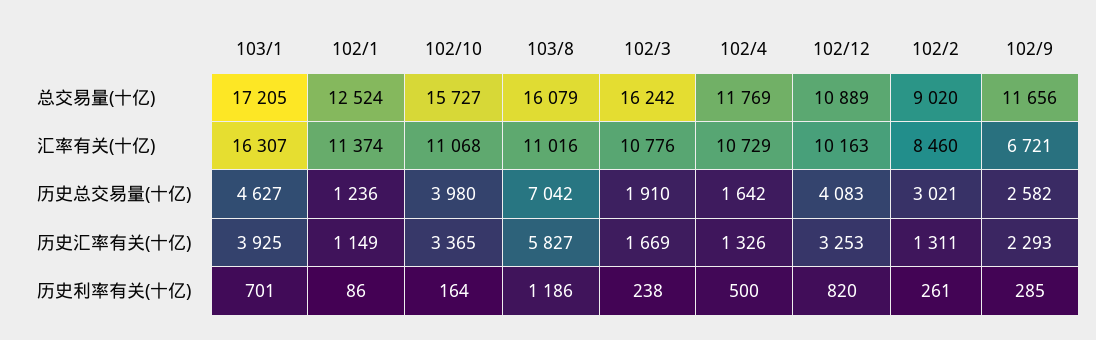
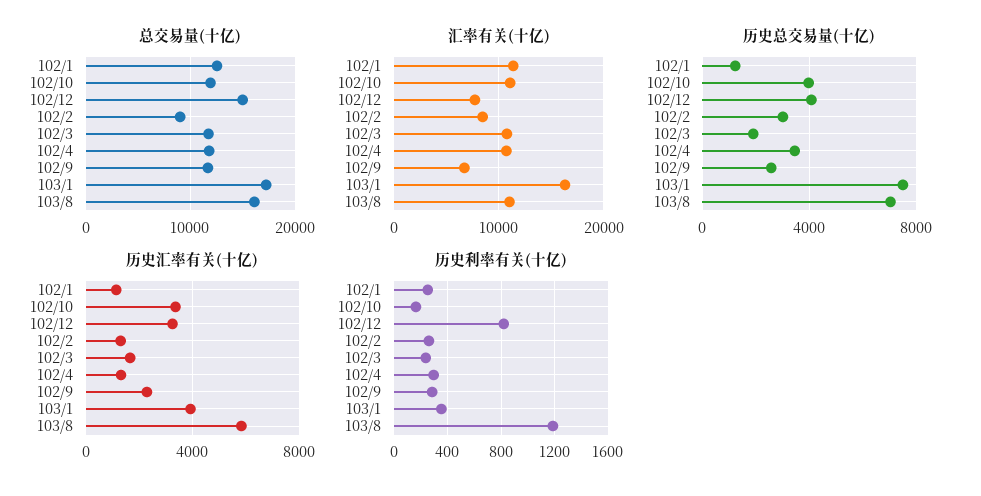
总交易量(十亿), 102/10: 15727 -> 12000
总交易量(十亿), 102/3: 16242 -> 12000
总交易量(十亿), 102/12: 10889 -> 15000
汇率有关(十亿), 102/12: 10163 -> 8000
历史总交易量(十亿), 103/1: 4627 -> 7500
历史总交易量(十亿), 102/4: 1642 -> 3500
历史利率有关(十亿), 103/1: 701 -> 350
历史利率有关(十亿), 102/1: 86 -> 250
历史利率有关(十亿), 102/4: 500 -> 300

